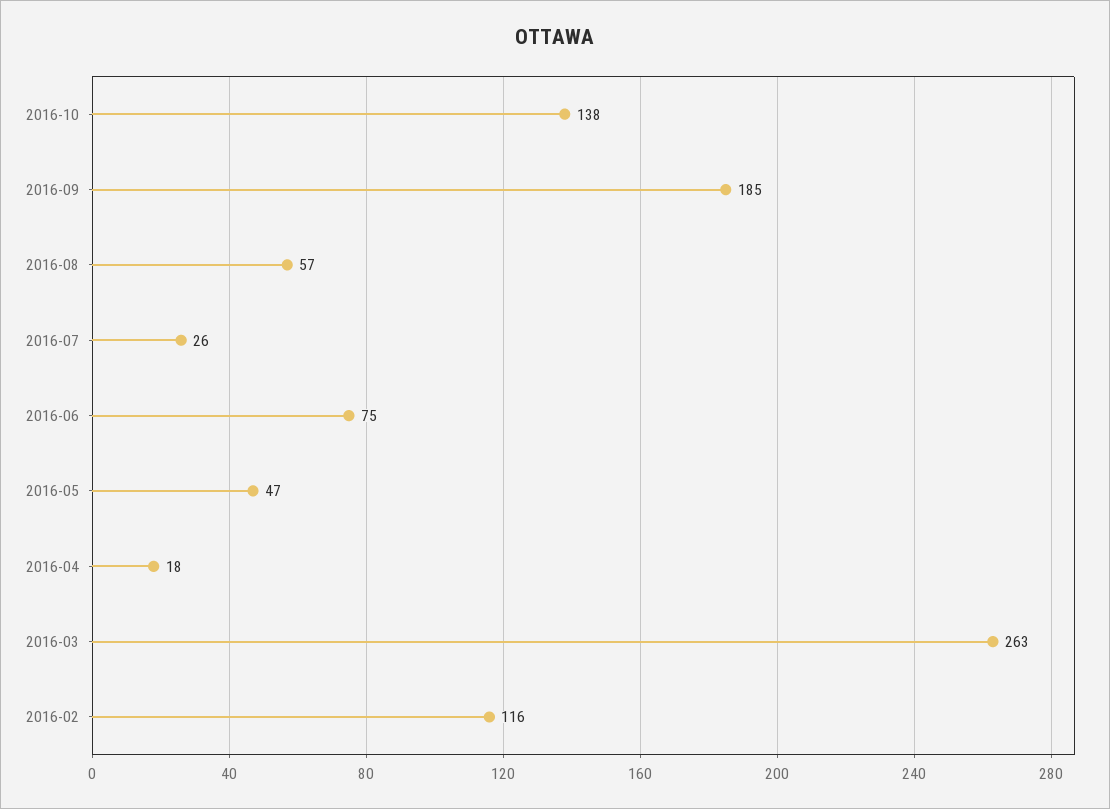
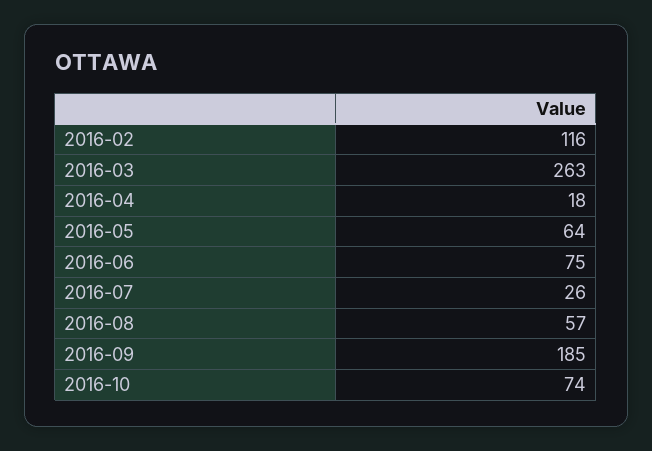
2016-10: 138 -> 74
2016-05: 47 -> 64

